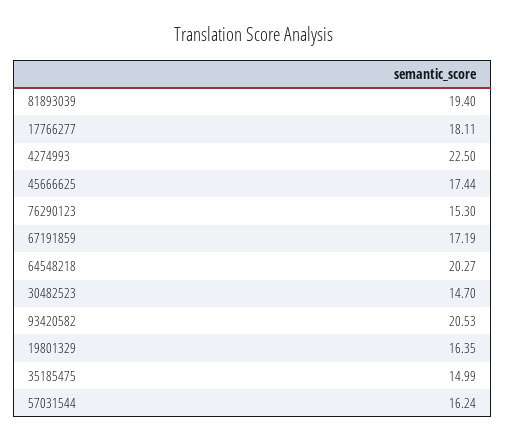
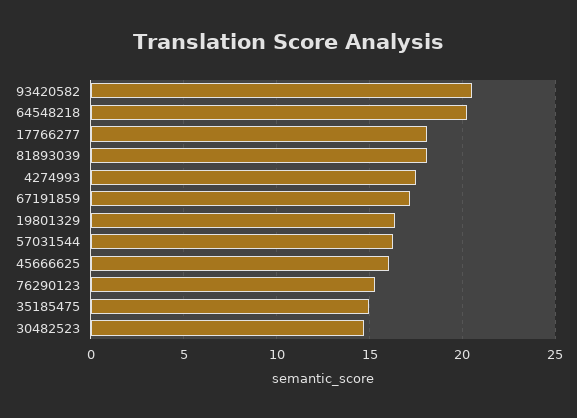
81893039: 19.4 -> 18
4274993: 22.5 -> 17.5
45666625: 17.44 -> 16

